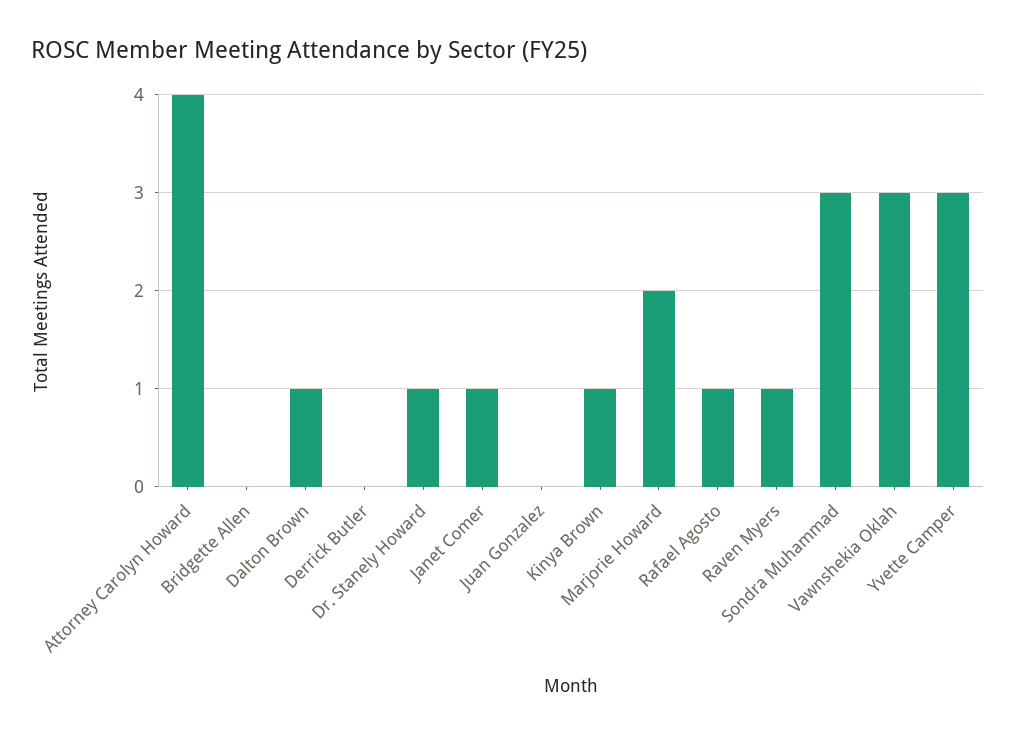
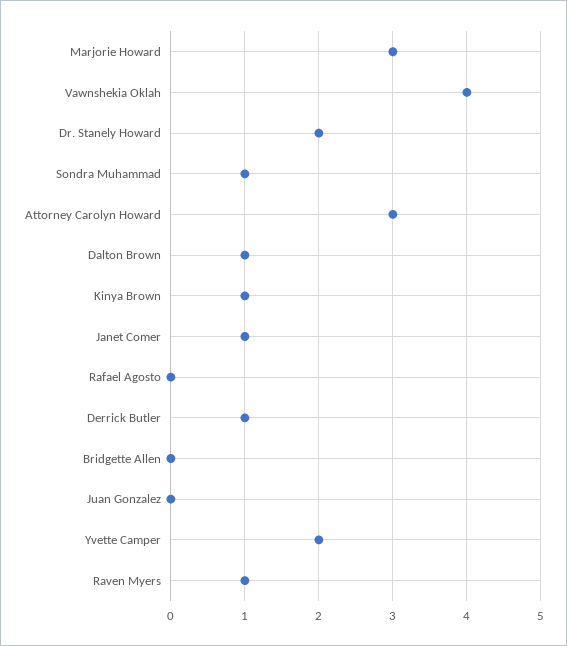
Attorney Carolyn Howard: 4 -> 3
Derrick Butler: 0 -> 1
Dr. Stanely Howard: 1 -> 2
Marjorie Howard: 2 -> 3
Rafael Agosto: 1 -> 0
Sondra Muhammad: 3 -> 1
Vawnshekia Oklah: 3 -> 4
Yvette Camper: 3 -> 2

